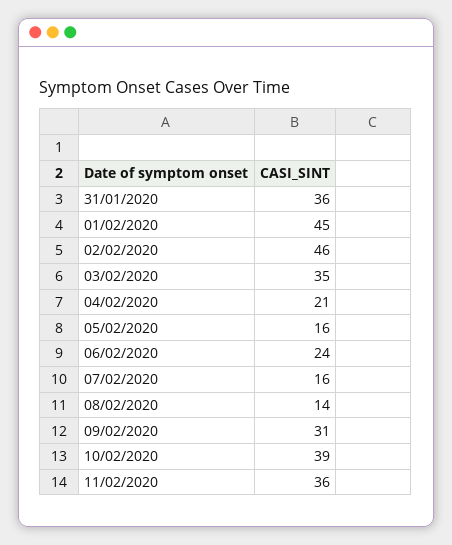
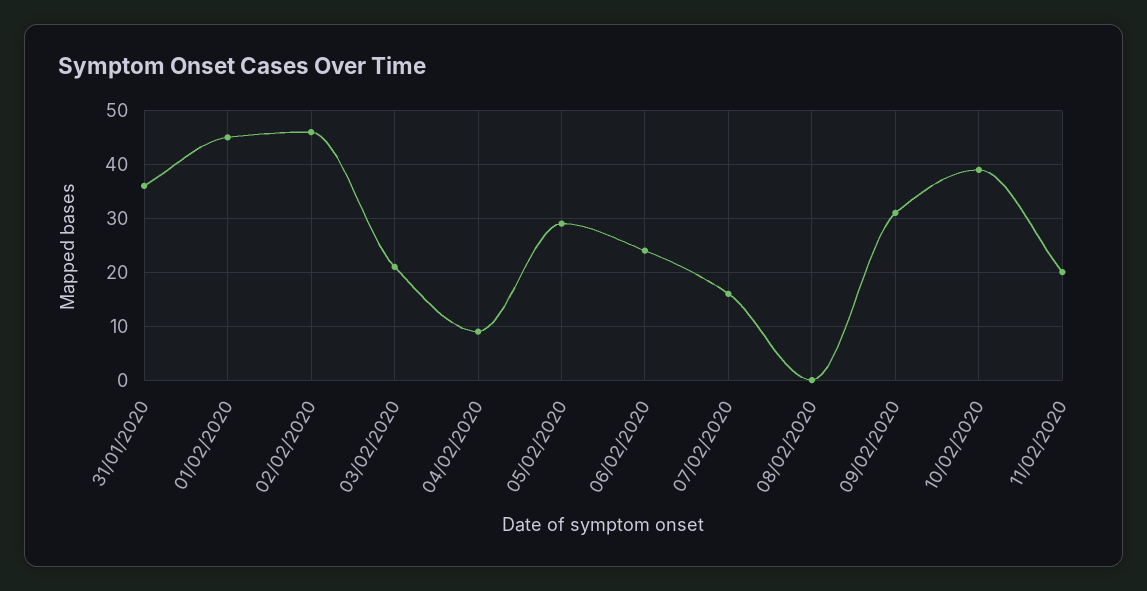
03/02/2020: 35 -> 20
04/02/2020: 21 -> 10
05/02/2020: 16 -> 30
08/02/2020: 14 -> 0
11/02/2020: 36 -> 20

